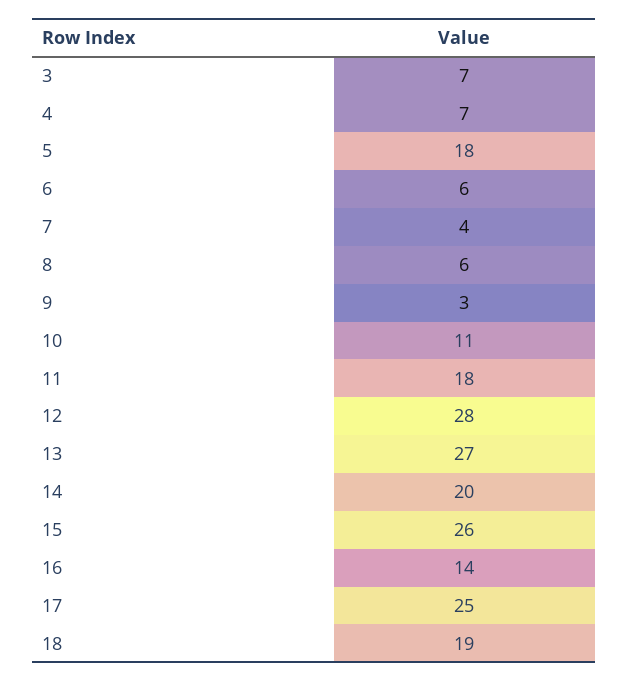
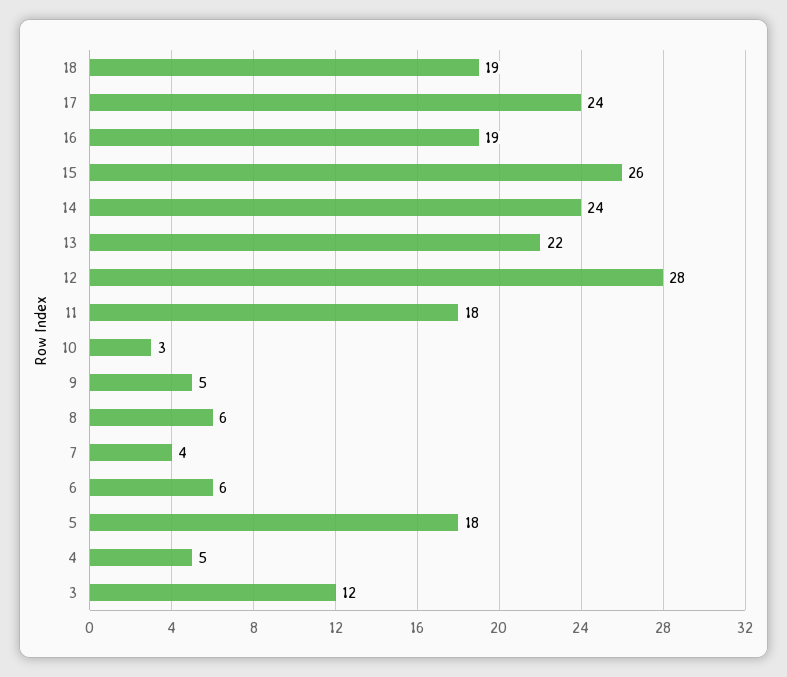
3: 7 -> 12
4: 7 -> 5
9: 3 -> 5
10: 11 -> 3
13: 27 -> 22
14: 20 -> 24
16: 14 -> 19
17: 25 -> 24

